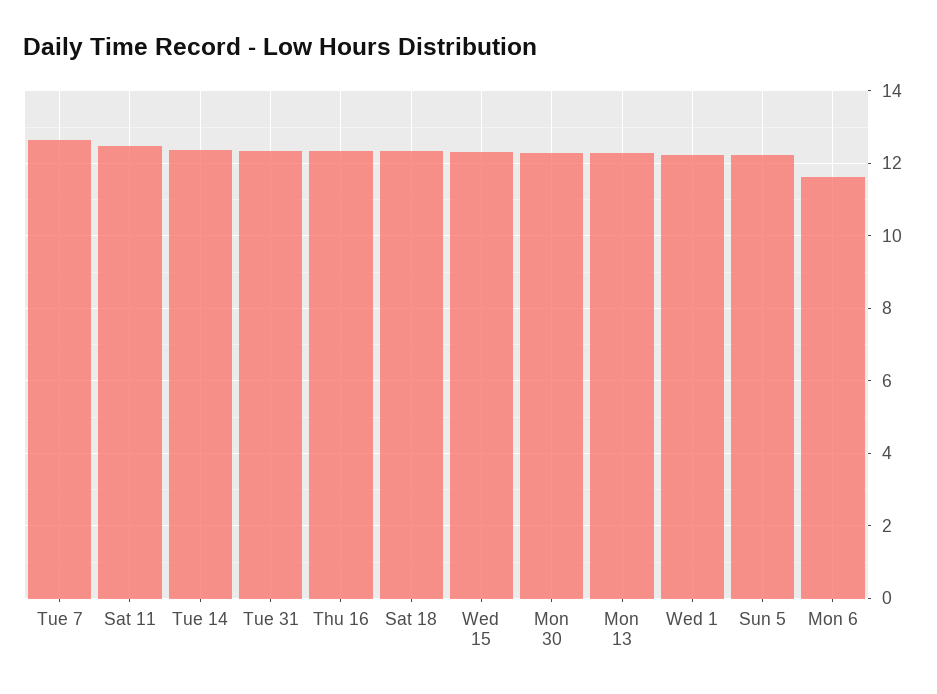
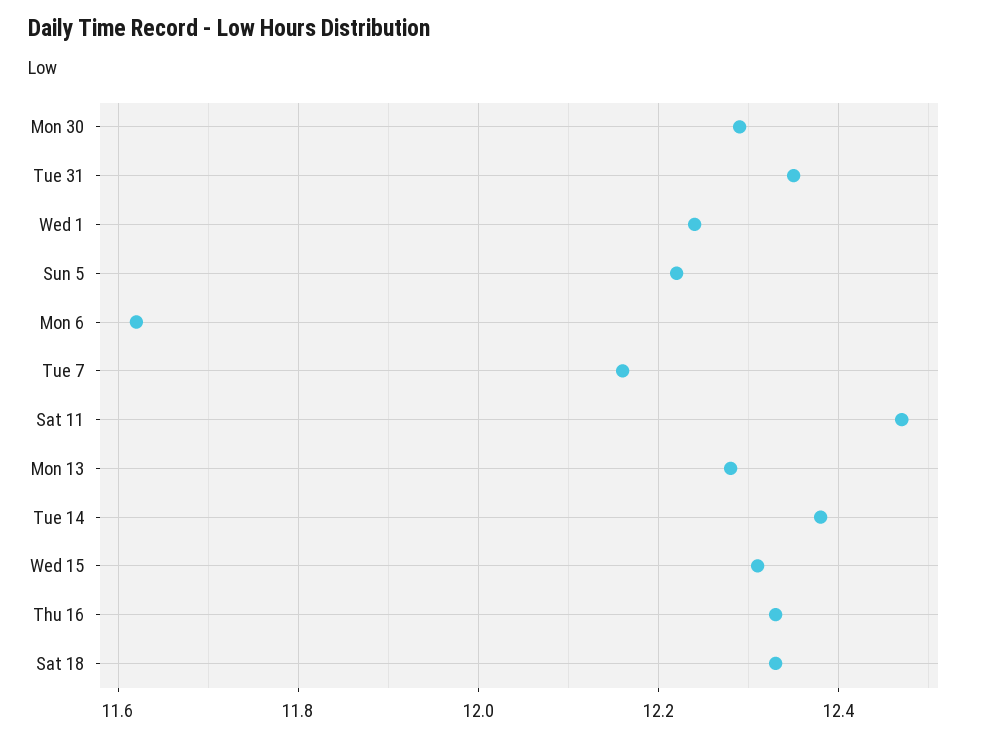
Tue 7: 12.6 -> 12.15

